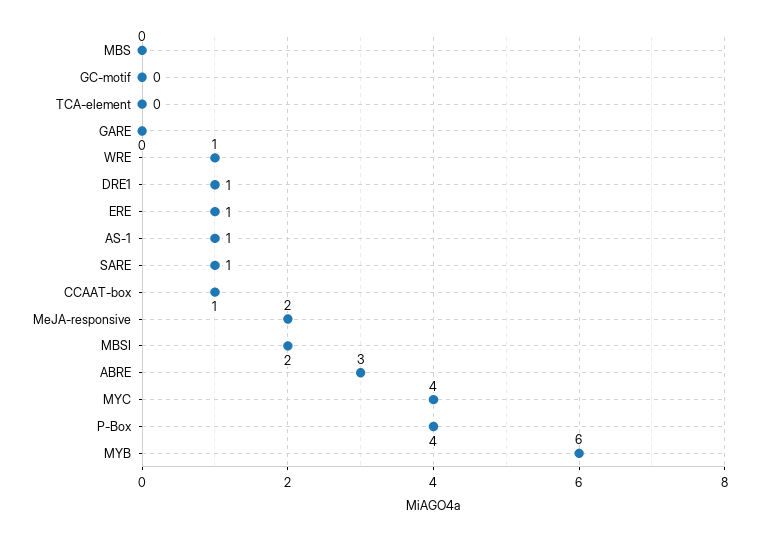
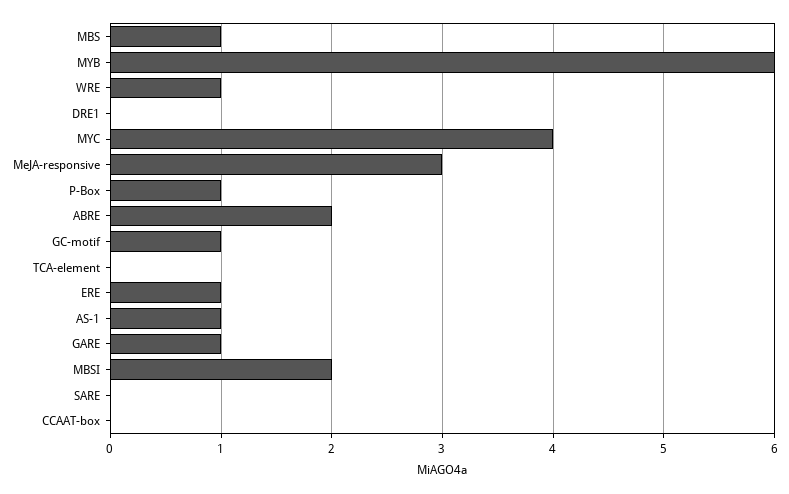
MBS: 0 -> 1
GC-motif: 0 -> 1
GARE: 0 -> 1
DRE1: 1 -> 0
SARE: 1 -> 0
CCAAT-box: 1 -> 0
MeJA-responsive: 2 -> 3
ABRE: 3 -> 2
P-Box: 4 -> 1

